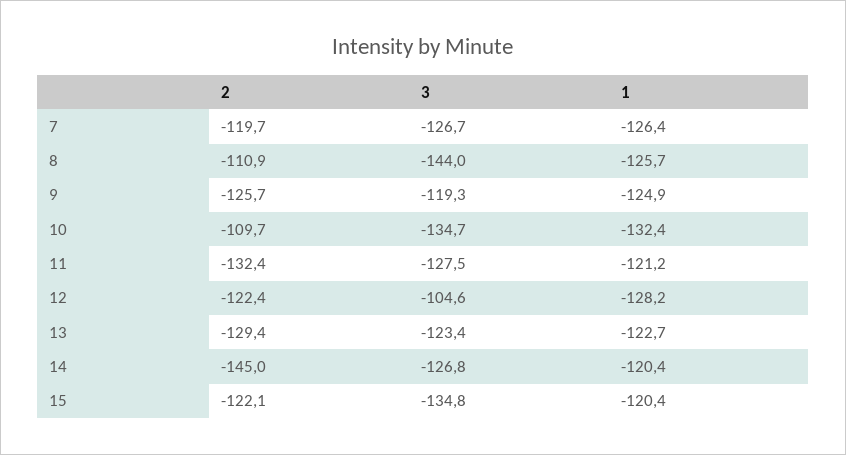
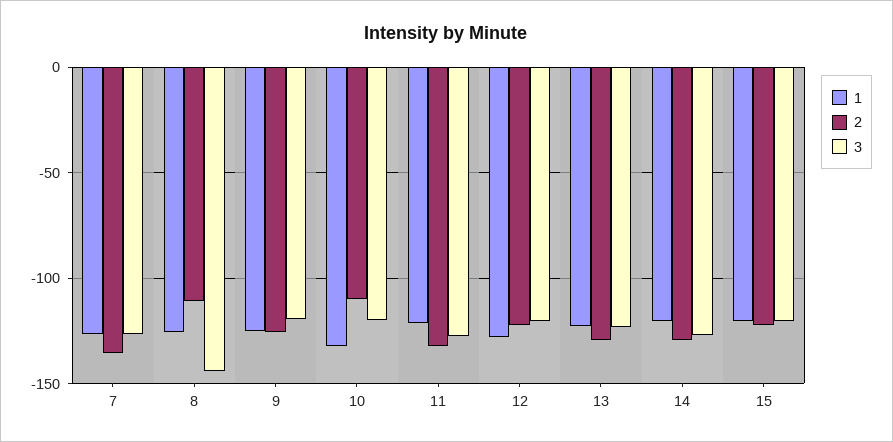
2, 7: -119.7 -> -135
3, 10: -134.7 -> -120
3, 12: -104.6 -> -120
2, 14: -145 -> -130
3, 15: -134.8 -> -120

